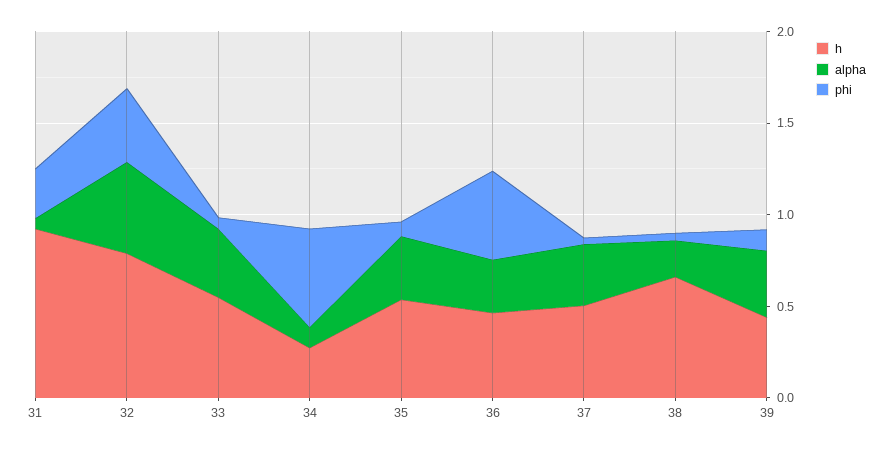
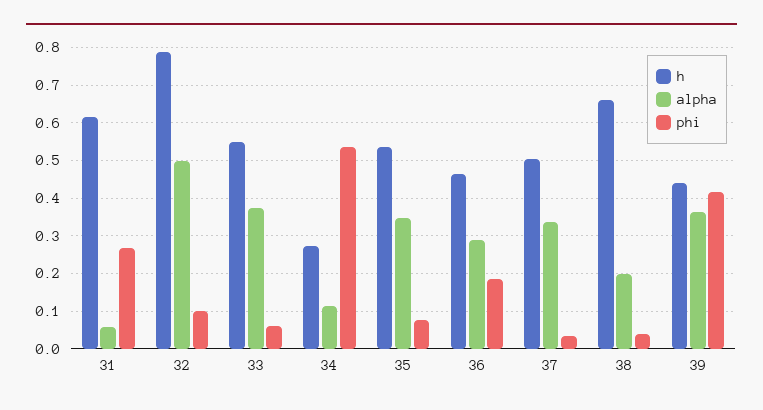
h, 31: 0.9 -> 0.62
phi, 32: 0.4 -> 0.1
phi, 36: 0.5 -> 0.18
phi, 39: 0.1 -> 0.42

